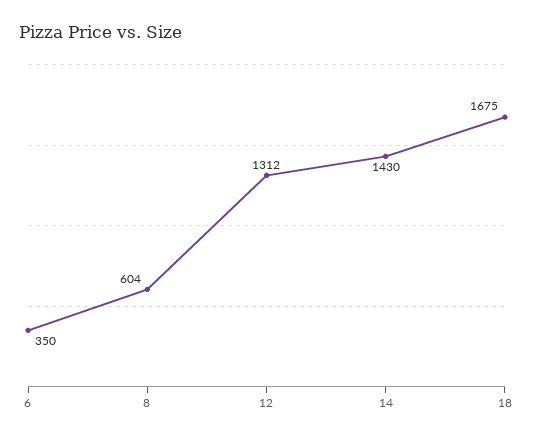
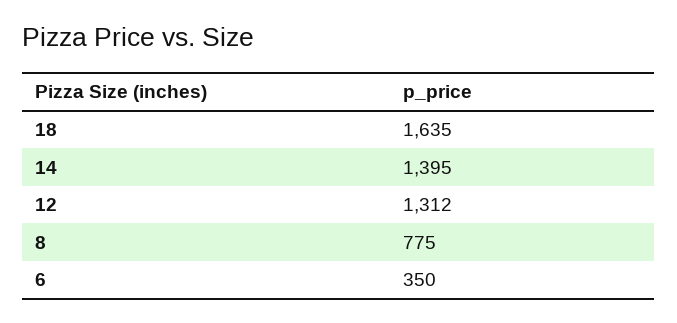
8: 604 -> 775
14: 1430 -> 1395
18: 1675 -> 1635

